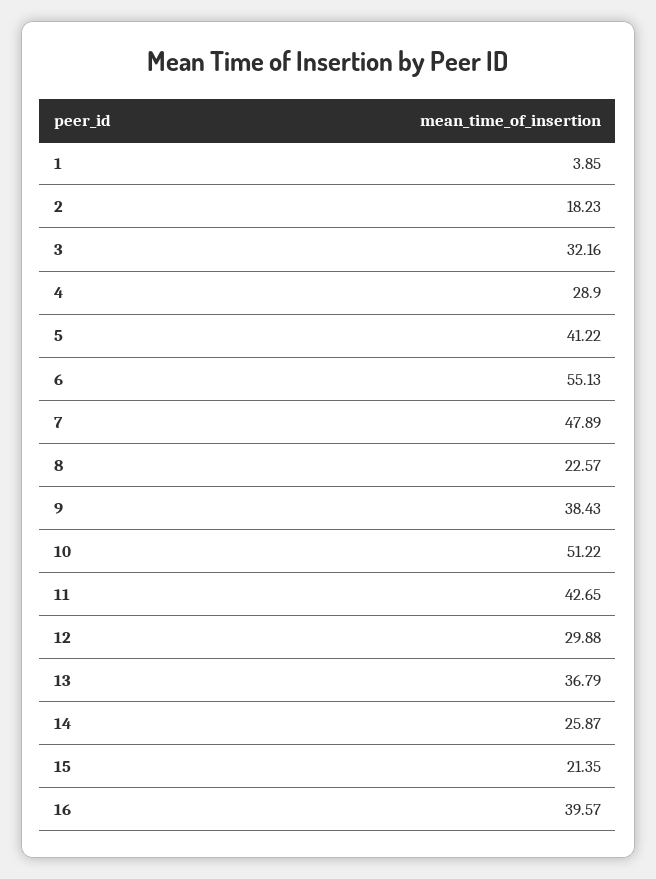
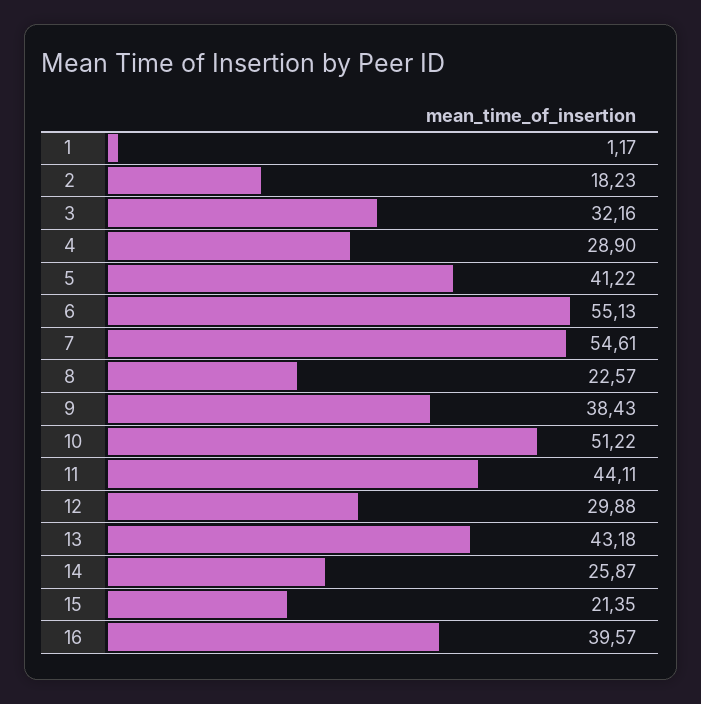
1: 3.85 -> 1.17
7: 47.89 -> 54.61
11: 42.65 -> 44.11
13: 36.79 -> 43.18

